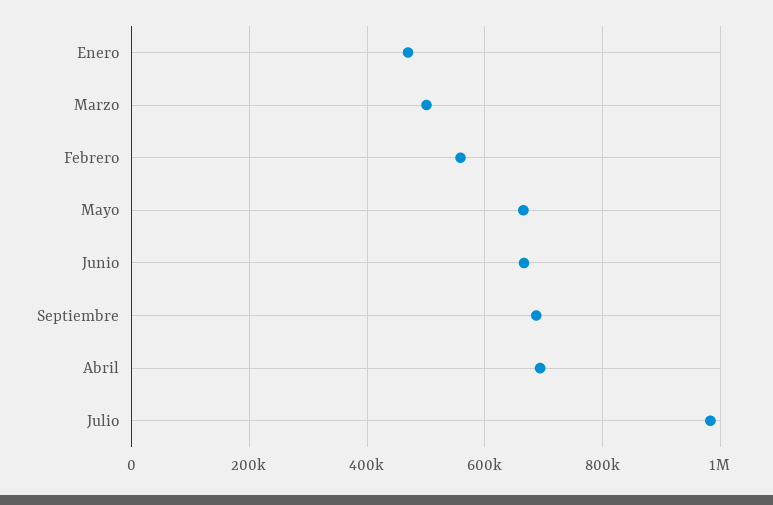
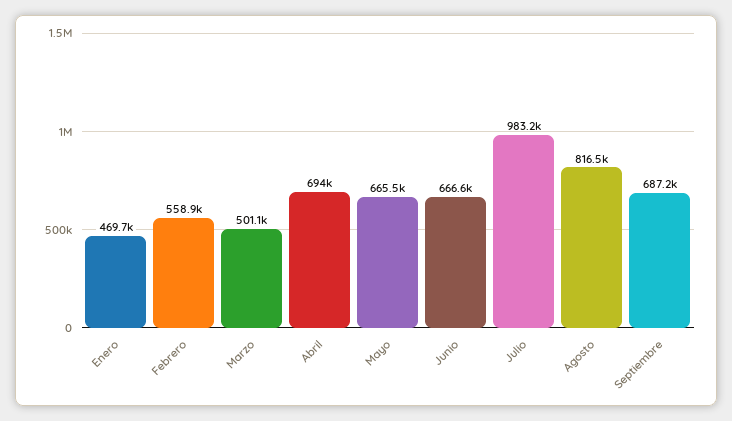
Agosto: none -> 816500

